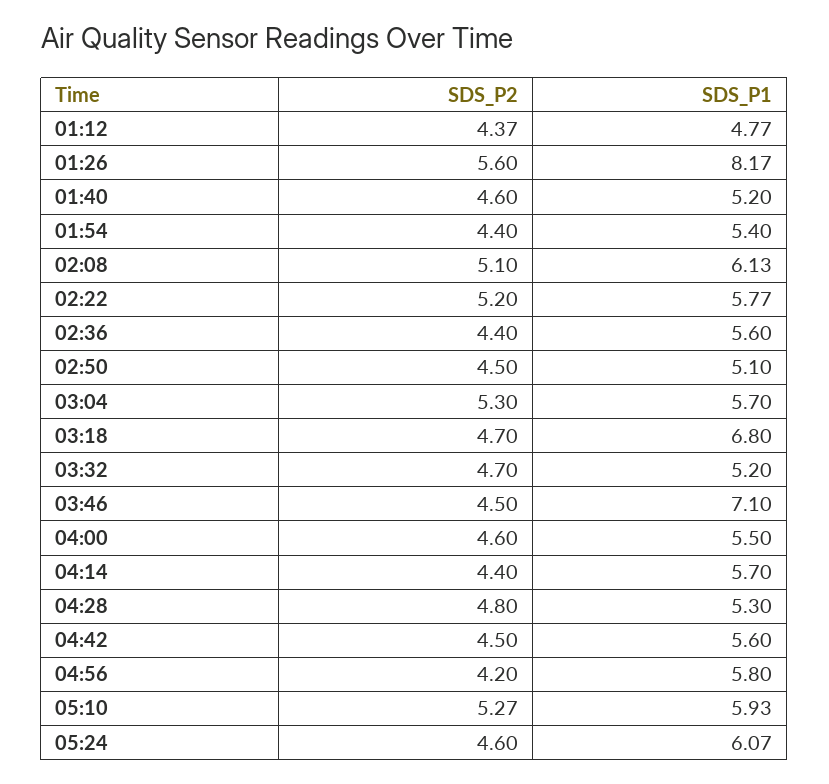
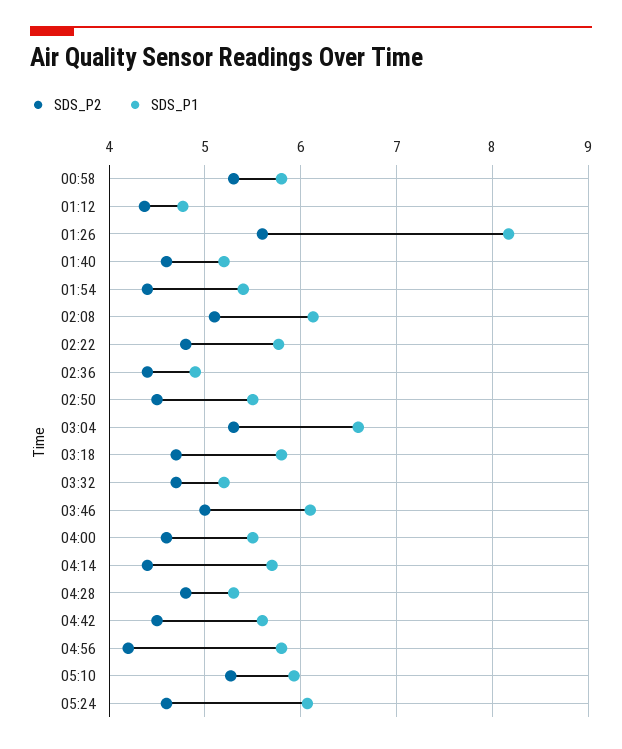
SDS_P2, 02:22: 5.2 -> 4.8
SDS_P1, 02:36: 5.6 -> 4.9
SDS_P1, 02:50: 5.1 -> 5.5
SDS_P1, 03:04: 5.7 -> 6.6
SDS_P1, 03:18: 6.8 -> 5.8
SDS_P2, 03:46: 4.5 -> 5
SDS_P1, 03:46: 7.1 -> 6.1
SDS_P2, 00:58: none -> 5.3
SDS_P1, 00:58: none -> 5.8

